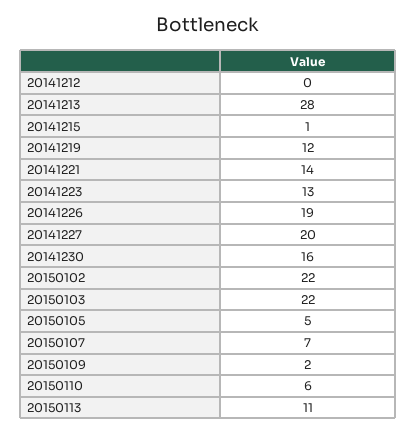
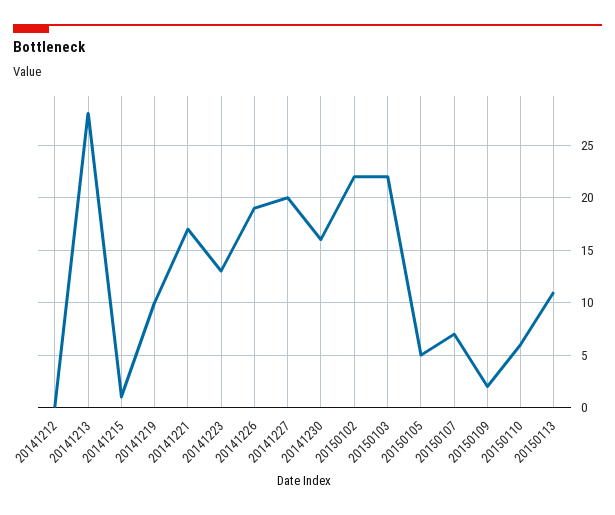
20141219: 12 -> 10
20141221: 14 -> 17

